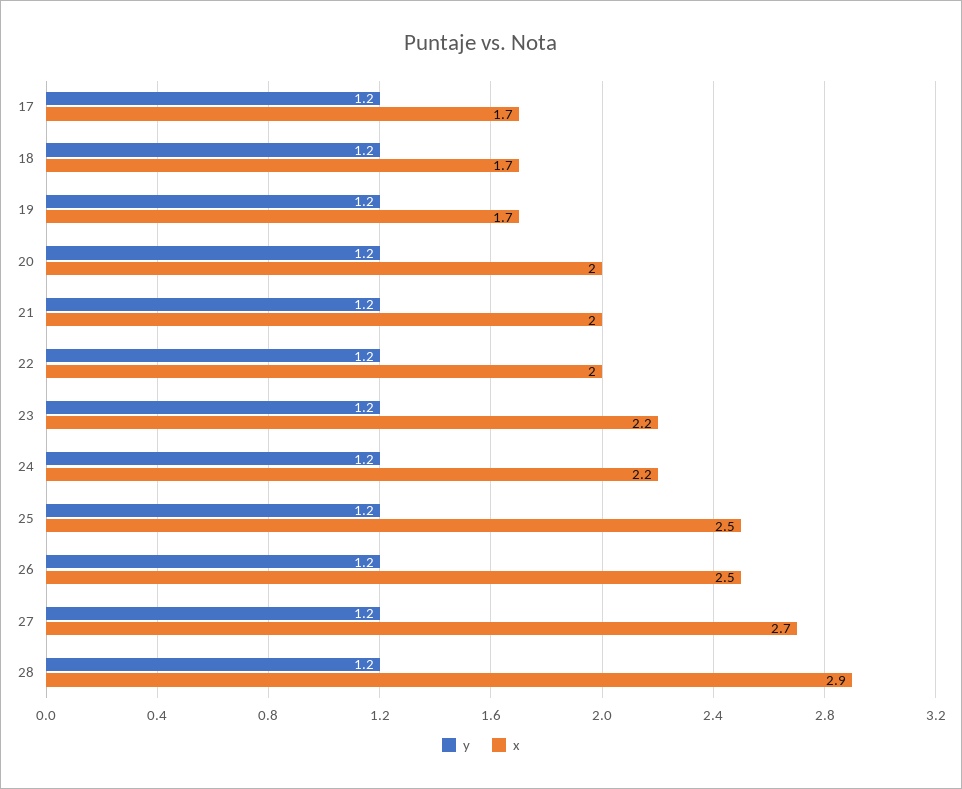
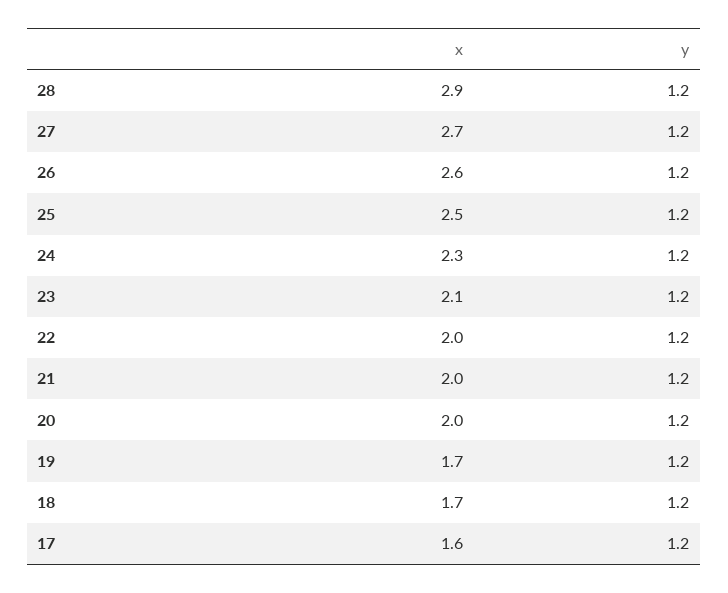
x, 17: 1.7 -> 1.6
x, 23: 2.2 -> 2.1
x, 24: 2.2 -> 2.3
x, 26: 2.5 -> 2.6

